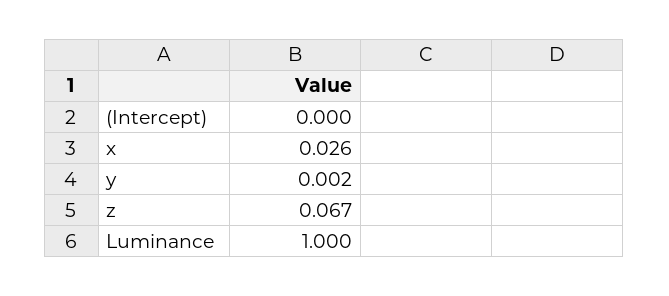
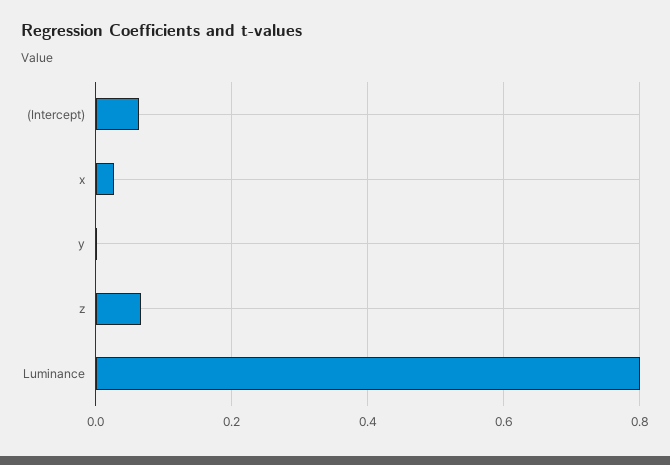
(Intercept): 0 -> 0.06
Luminance: 1 -> 0.8

